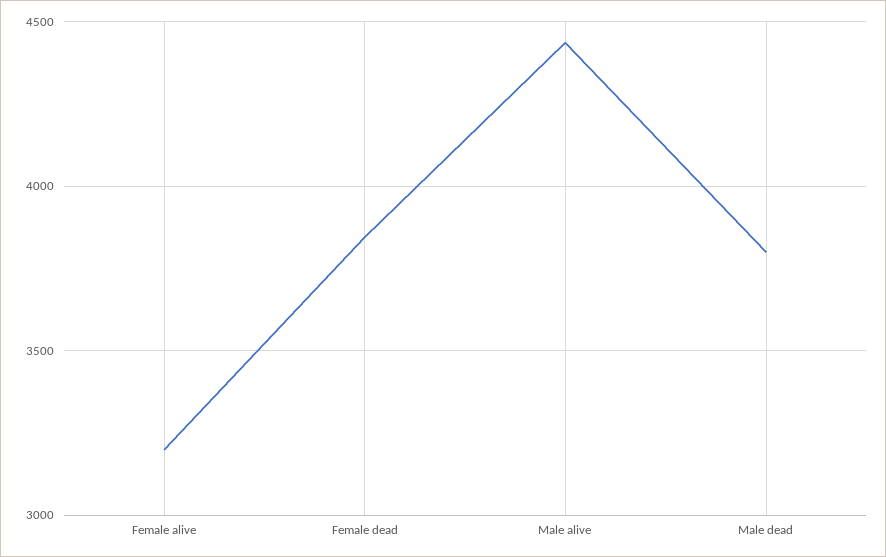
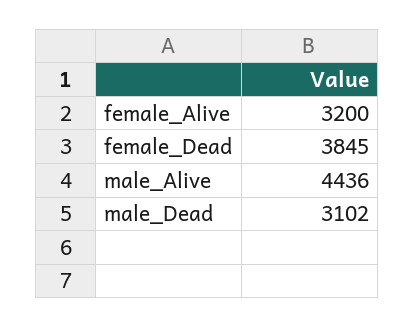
Male dead: 3800 -> 3102

